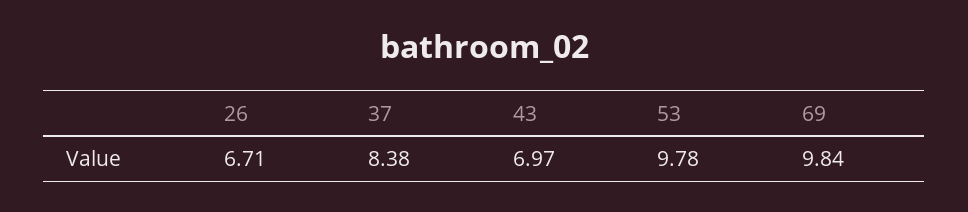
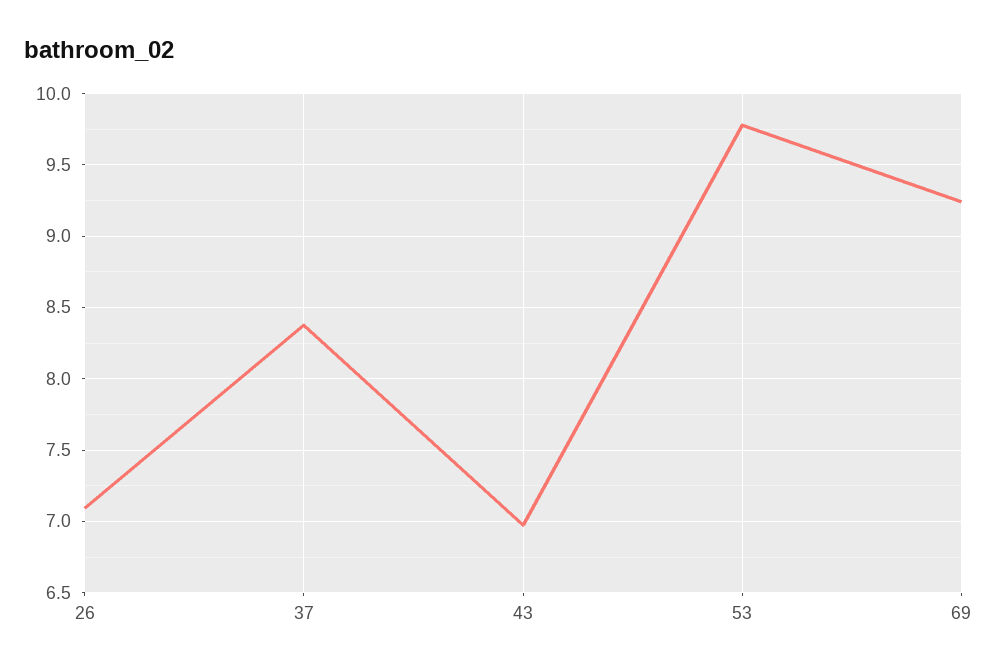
26: 6.71 -> 7.1
69: 9.84 -> 9.25

